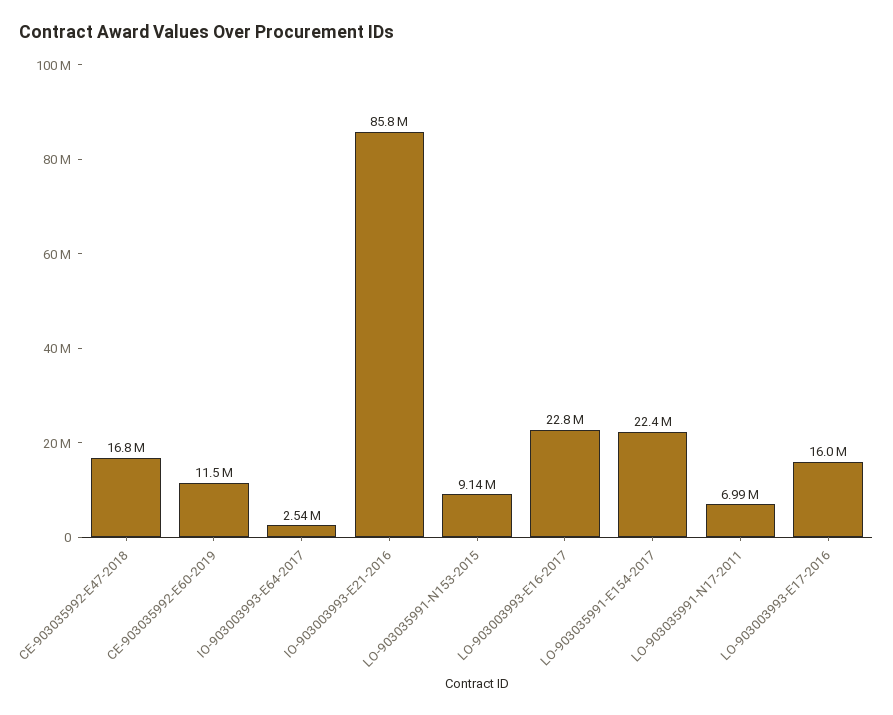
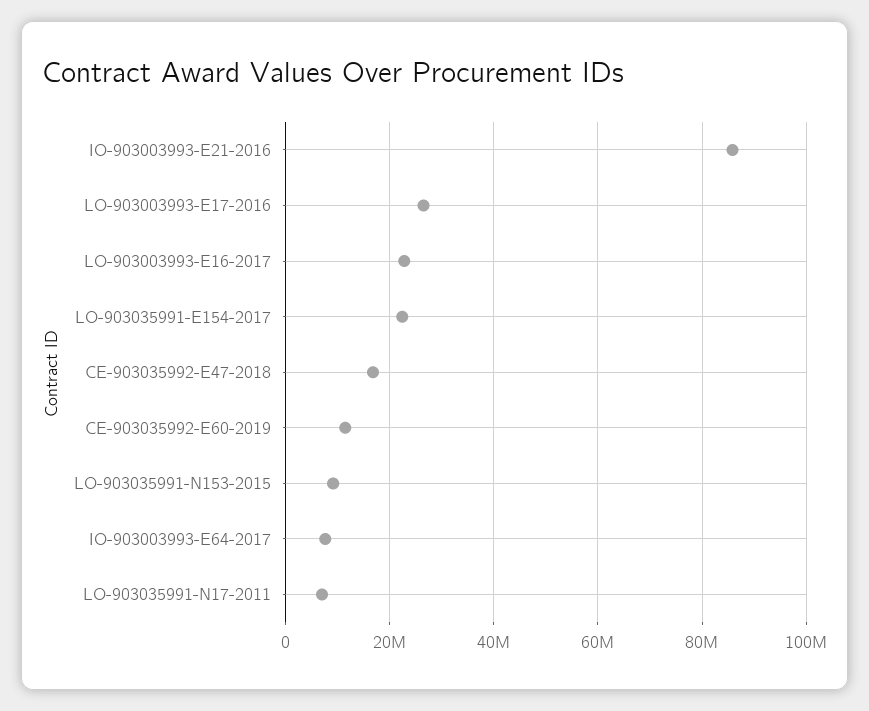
IO-903003993-E64-2017: 2540000 -> 8000000
LO-903003993-E17-2016: 16000000 -> 26000000

